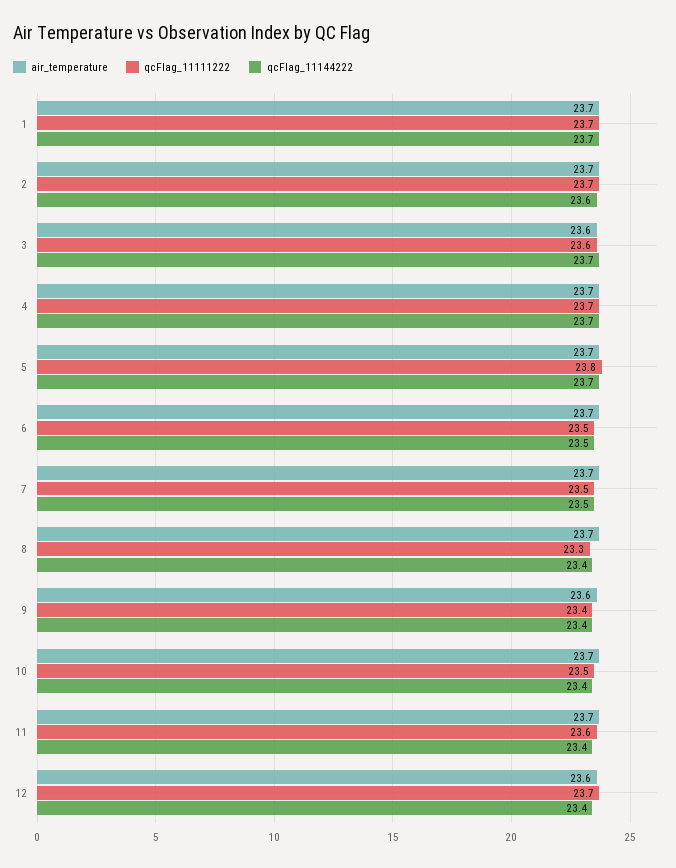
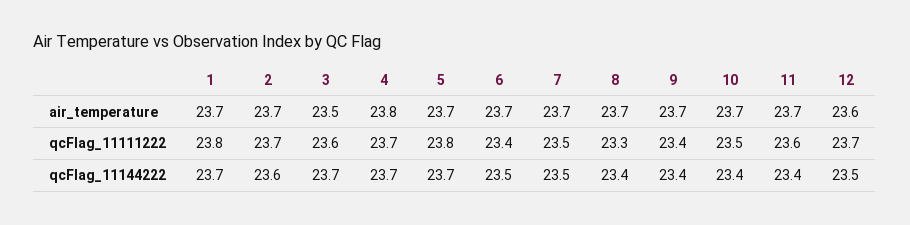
qcFlag_11111222, 1: 23.7 -> 23.8
air_temperature, 3: 23.6 -> 23.5
air_temperature, 4: 23.7 -> 23.8
qcFlag_11111222, 6: 23.5 -> 23.4
air_temperature, 9: 23.6 -> 23.7
qcFlag_11144222, 12: 23.4 -> 23.5

